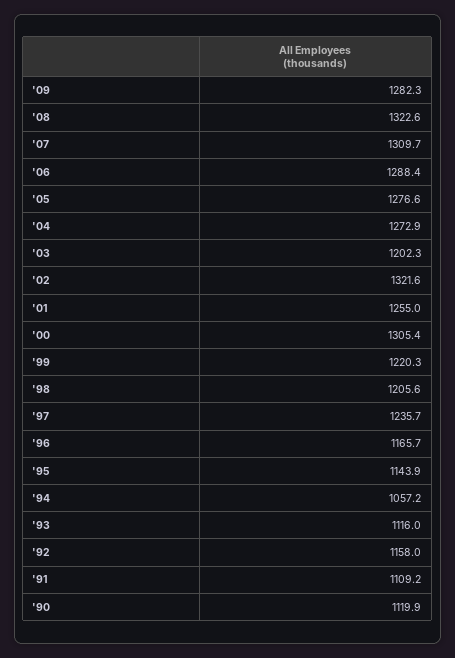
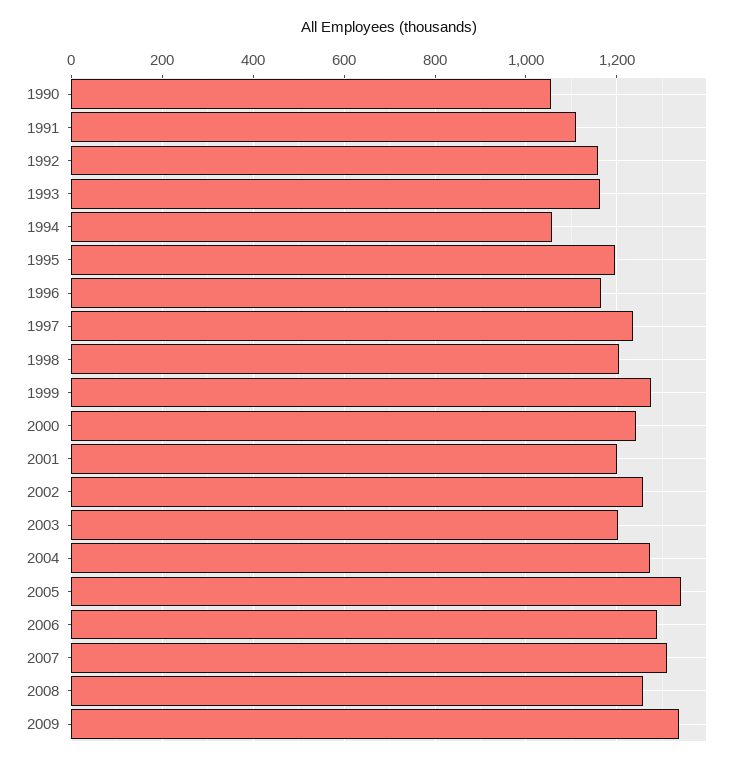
'09: 1282.3 -> 1340
'08: 1322.6 -> 1260
'05: 1276.6 -> 1340
'02: 1321.6 -> 1260
'01: 1255 -> 1200
'00: 1305.4 -> 1240
'99: 1220.3 -> 1280
'95: 1143.9 -> 1200
'93: 1116 -> 1160
'90: 1119.9 -> 1060

